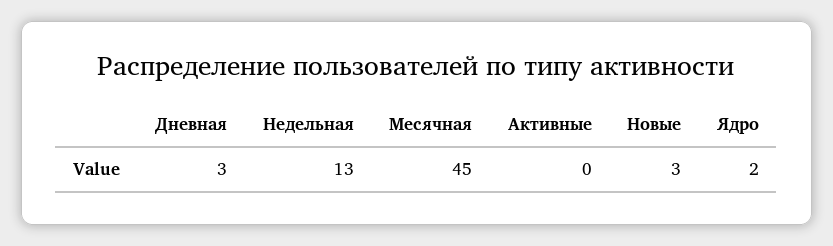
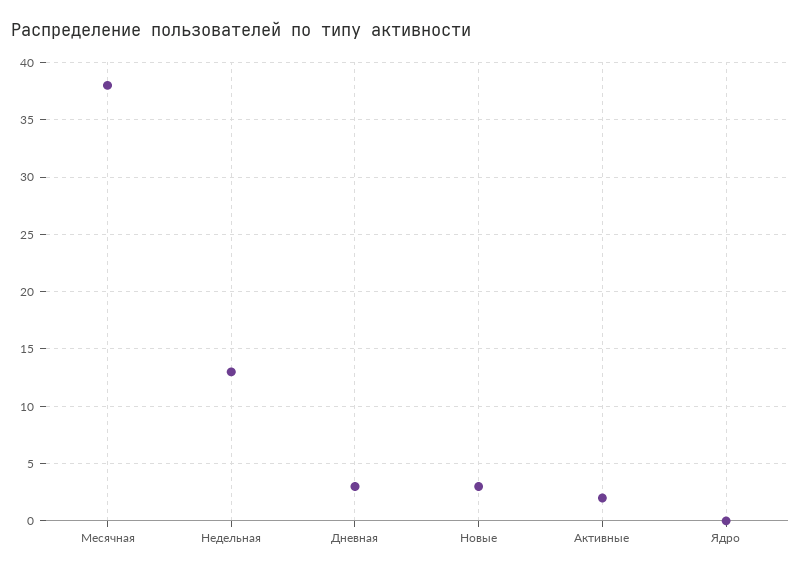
Месячная: 45 -> 38
Активные: 0 -> 2
Ядро: 2 -> 0

